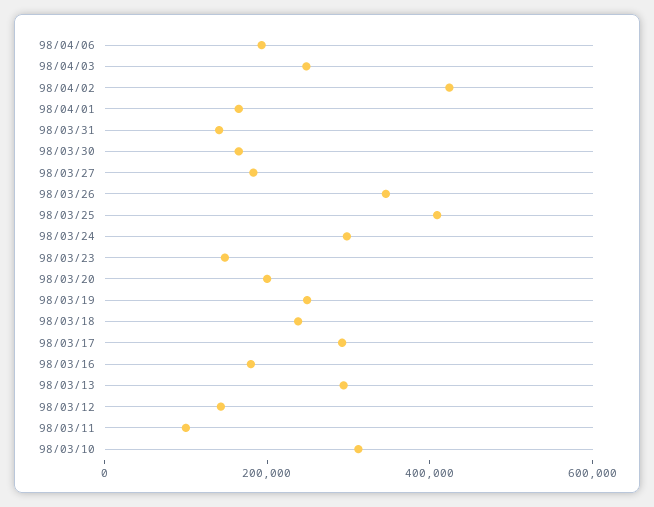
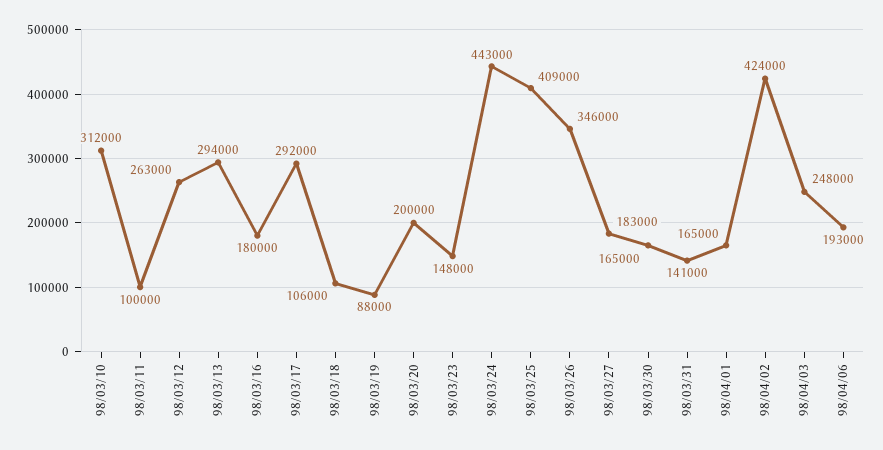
98/03/24: 300000 -> 443000
98/03/19: 250000 -> 88000
98/03/18: 250000 -> 106000
98/03/12: 150000 -> 263000

